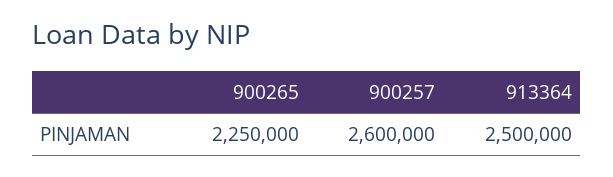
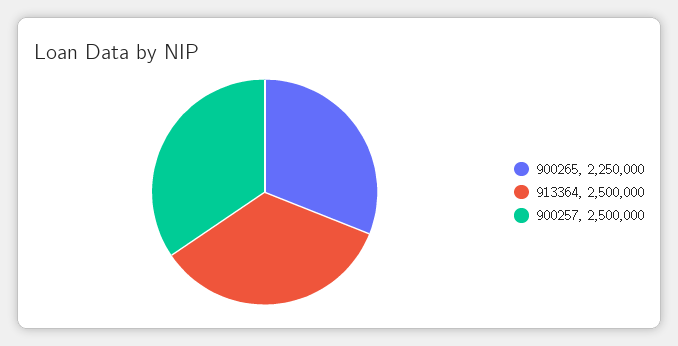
900257: 2600000 -> 2500000

